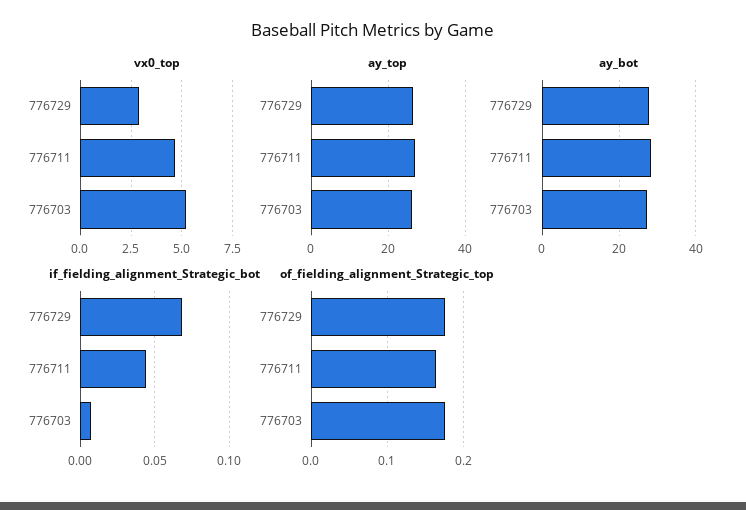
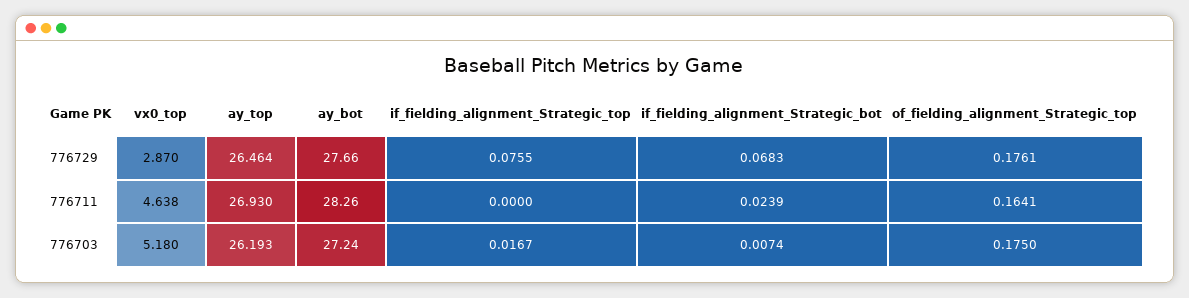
if_fielding_alignment_Strategic_bot, 776711: 0.045 -> 0.0239
if_fielding_alignment_Strategic_top, 776729: none -> 0.0755
if_fielding_alignment_Strategic_top, 776711: none -> 0
if_fielding_alignment_Strategic_top, 776703: none -> 0.0167

